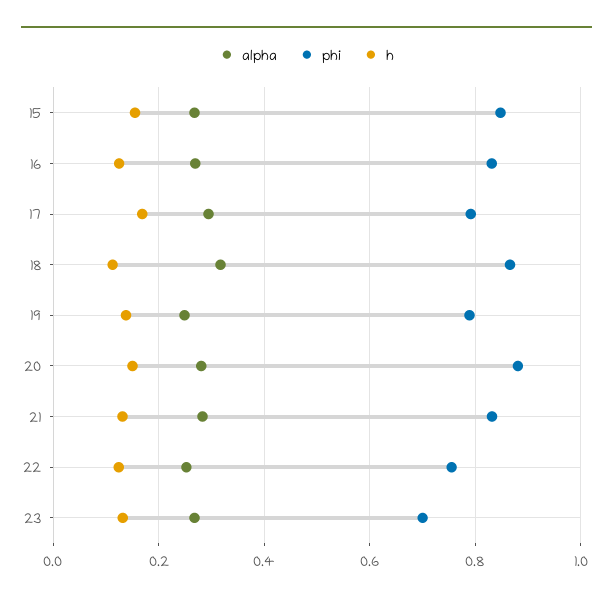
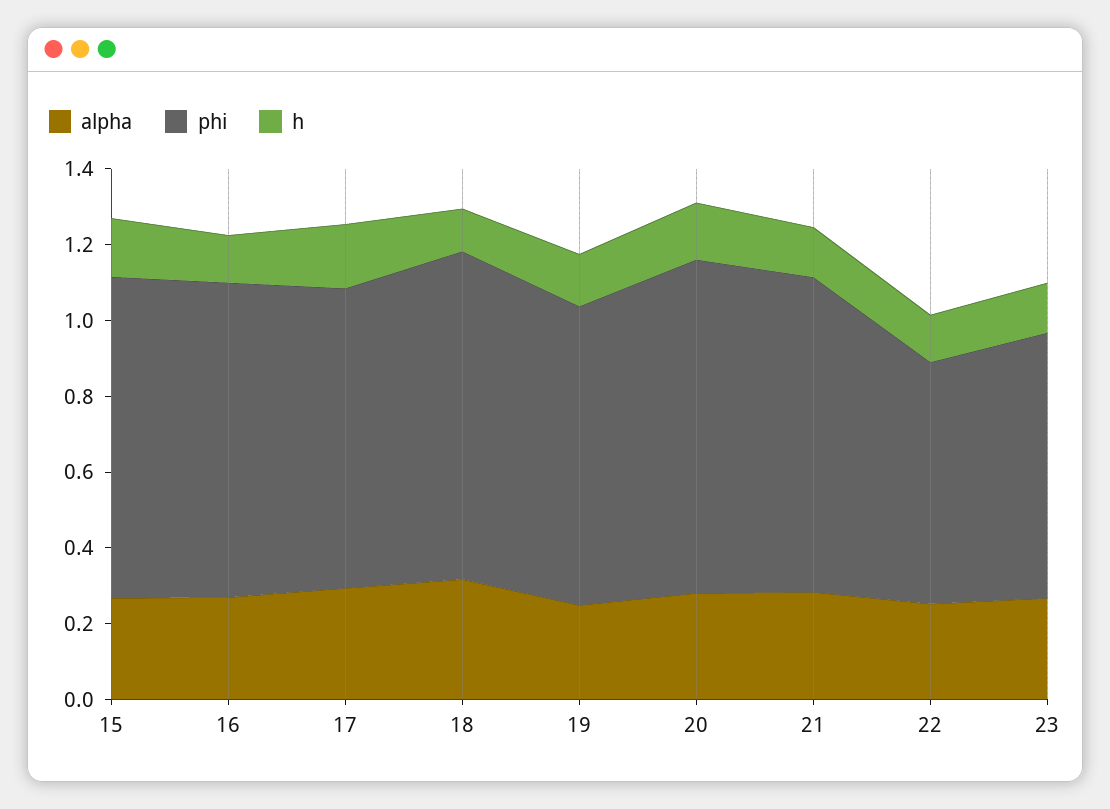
phi, 22: 0.76 -> 0.65

